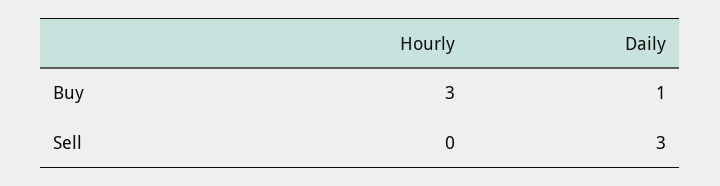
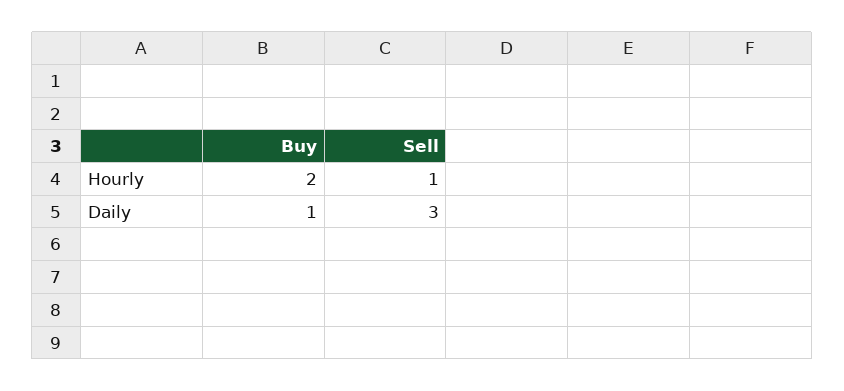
Hourly, Buy: 3 -> 2
Hourly, Sell: 0 -> 1

